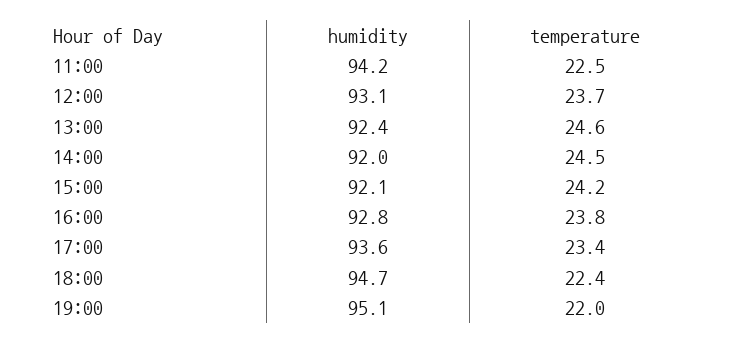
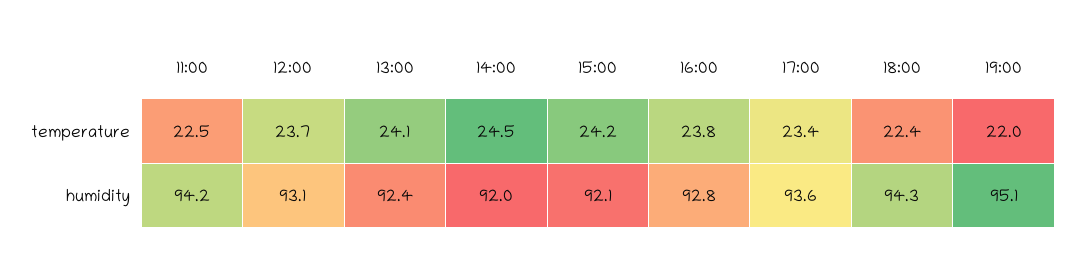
temperature, 13:00: 24.6 -> 24.1
humidity, 18:00: 94.7 -> 94.3

